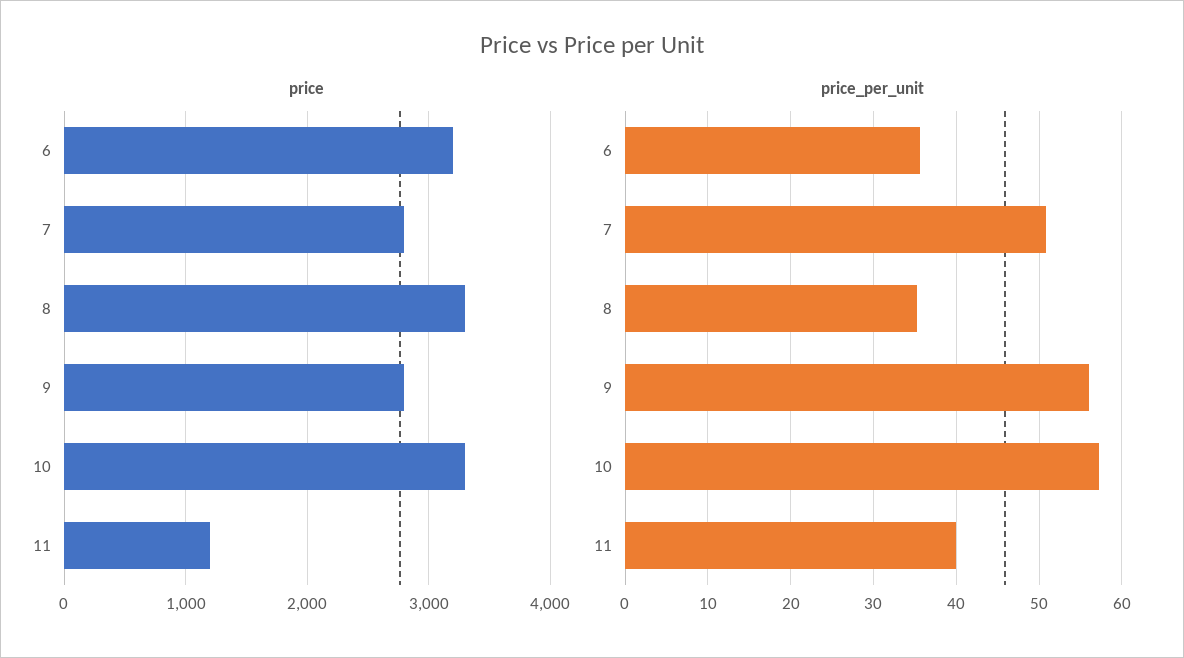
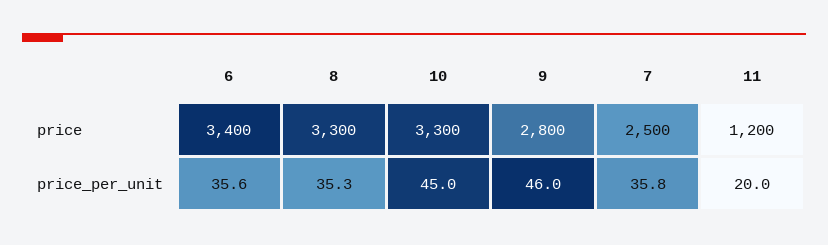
price, 6: 3200 -> 3400
price, 7: 2800 -> 2500
price_per_unit, 7: 51 -> 35.8
price_per_unit, 9: 56 -> 46
price_per_unit, 10: 57 -> 45
price_per_unit, 11: 40 -> 20

